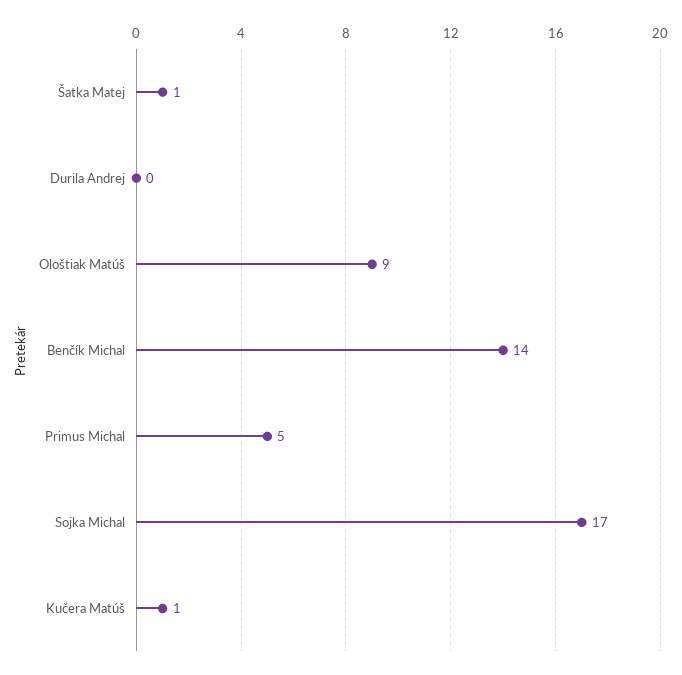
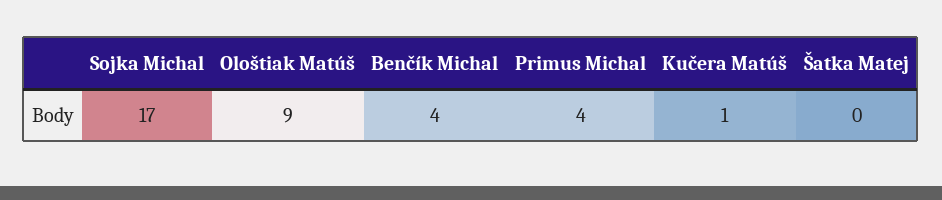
Šatka Matej: 1 -> 0
Durila Andrej: 0 -> none
Benčík Michal: 14 -> 4
Primus Michal: 5 -> 4

